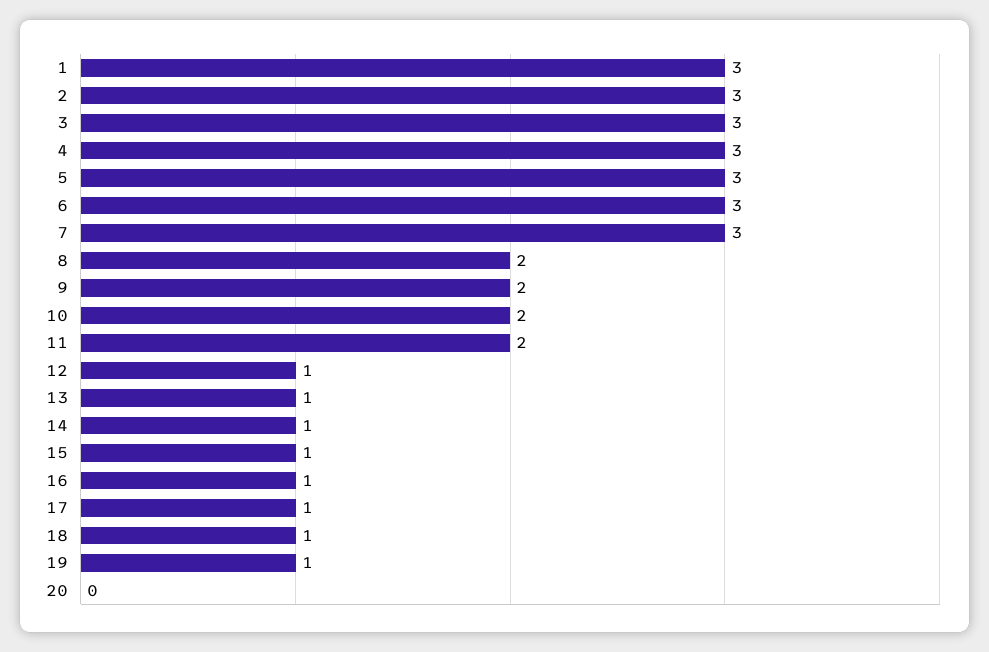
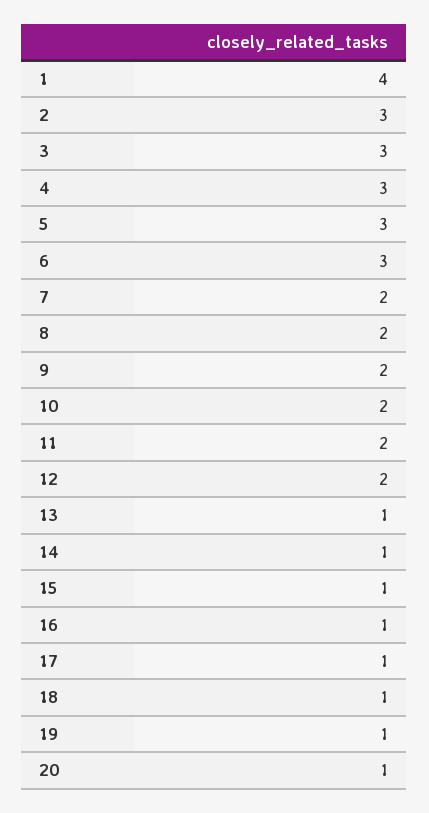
1: 3 -> 4
7: 3 -> 2
12: 1 -> 2
20: 0 -> 1

